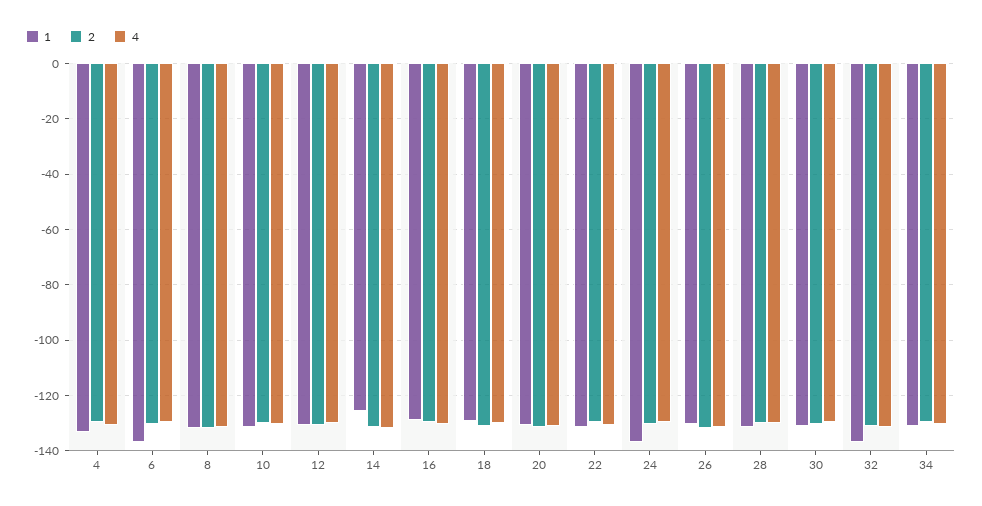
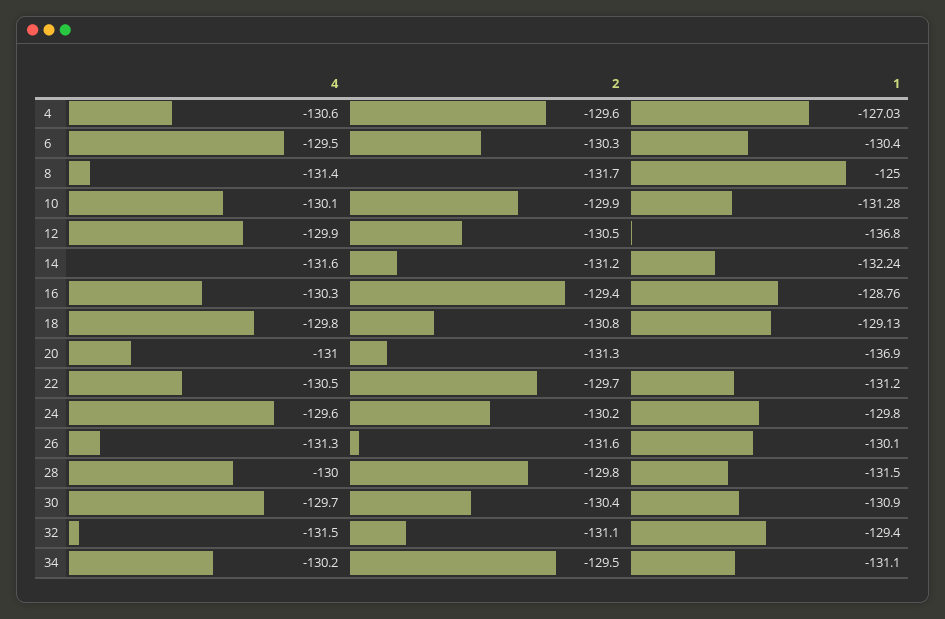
1, 4: -132.5 -> -127.03
1, 6: -137.5 -> -130.4
1, 8: -132.5 -> -125
1, 12: -130 -> -136.8
1, 14: -125 -> -132.24
1, 20: -130 -> -136.9
1, 24: -137.5 -> -129.8
1, 32: -137.5 -> -129.4

